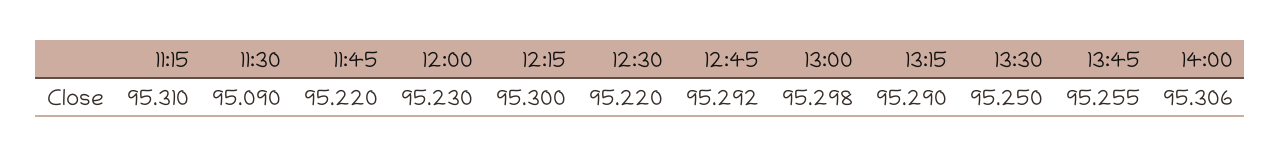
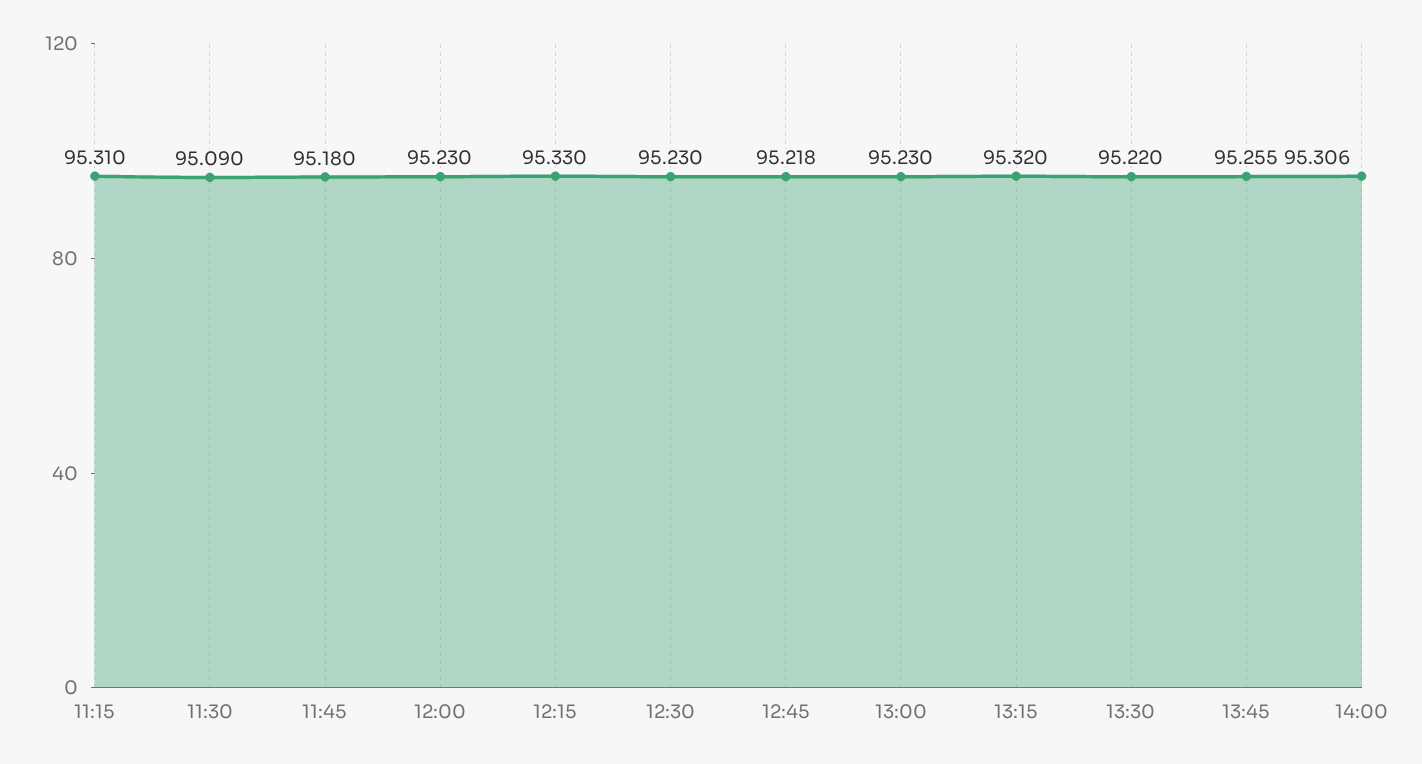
11:45: 95.22 -> 95.18
12:15: 95.3 -> 95.33
12:30: 95.22 -> 95.23
12:45: 95.292 -> 95.218
13:00: 95.298 -> 95.23
13:15: 95.29 -> 95.32
13:30: 95.25 -> 95.22

